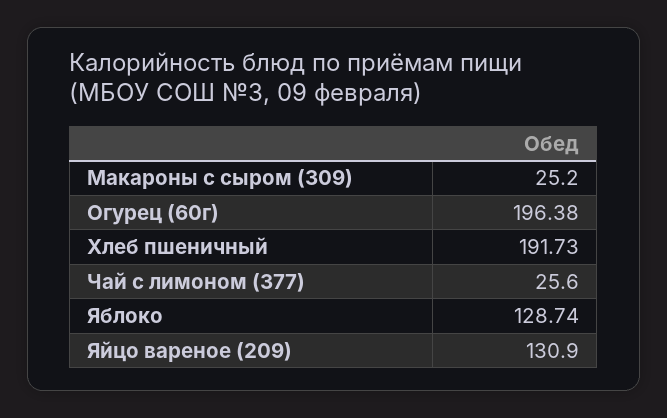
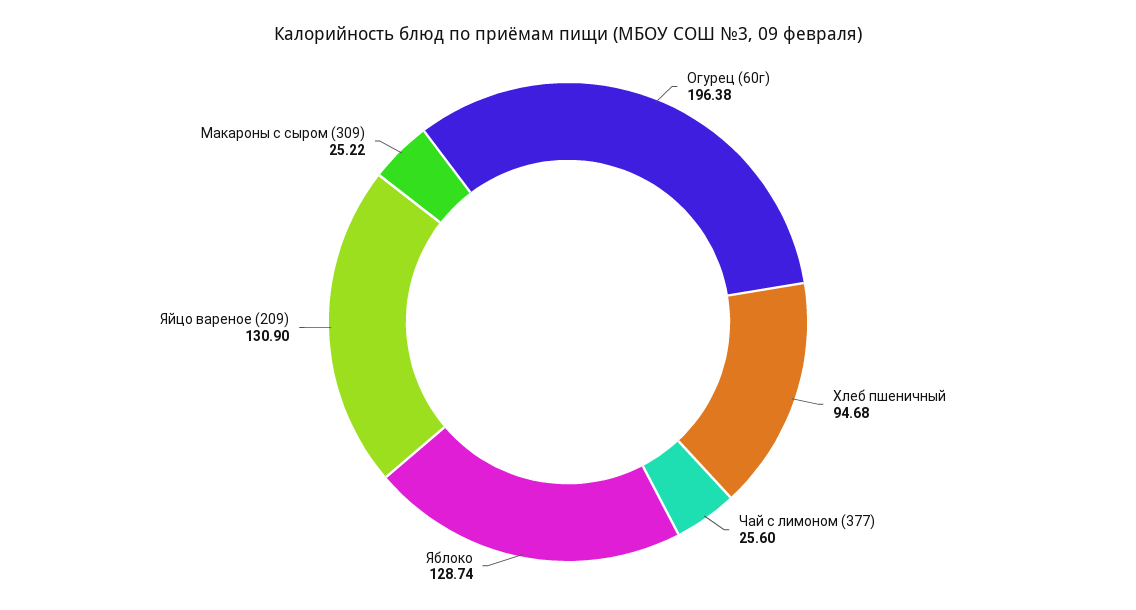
Макароны с сыром (309): 25.2 -> 25.22
Хлеб пшеничный: 191.73 -> 94.68

